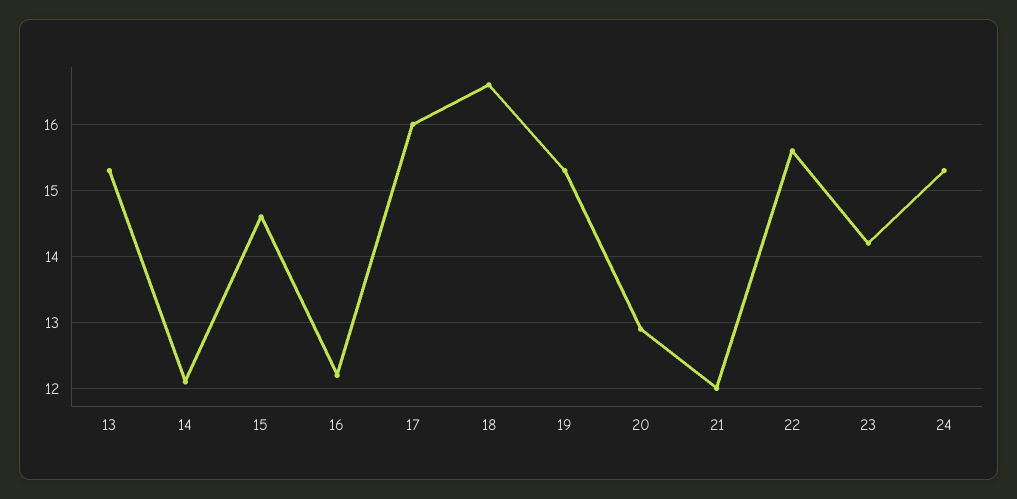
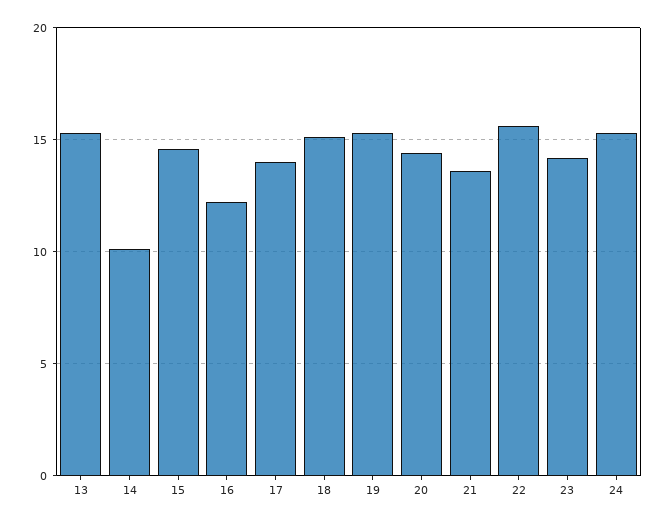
14: 12.1 -> 10
17: 16 -> 14
18: 16.6 -> 15
20: 12.9 -> 14.5
21: 12 -> 13.5

